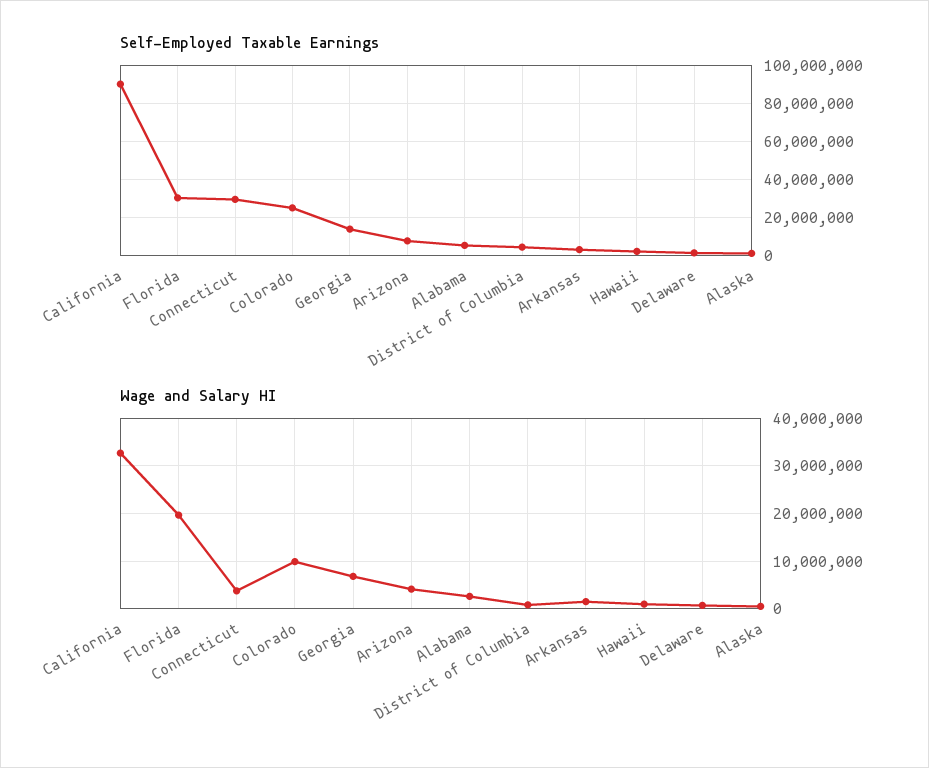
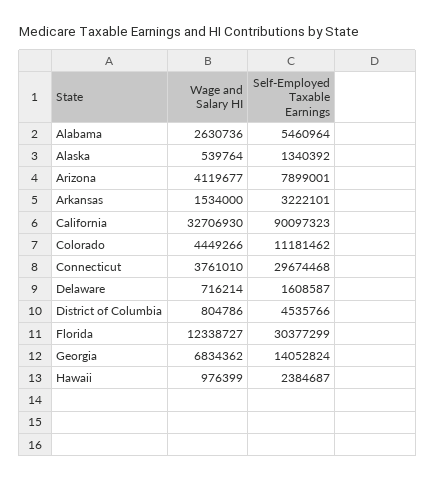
Self-Employed Taxable Earnings, Colorado: 25000000 -> 11181462
Wage and Salary HI, Florida: 20000000 -> 12338727
Wage and Salary HI, Colorado: 10000000 -> 4449266

